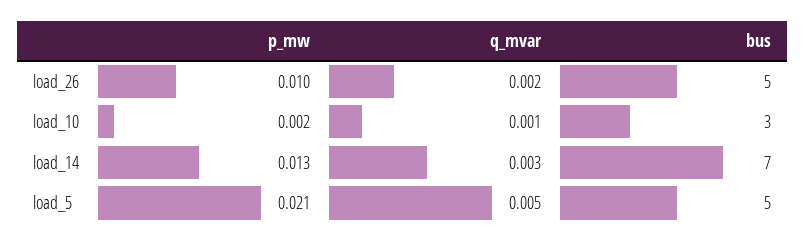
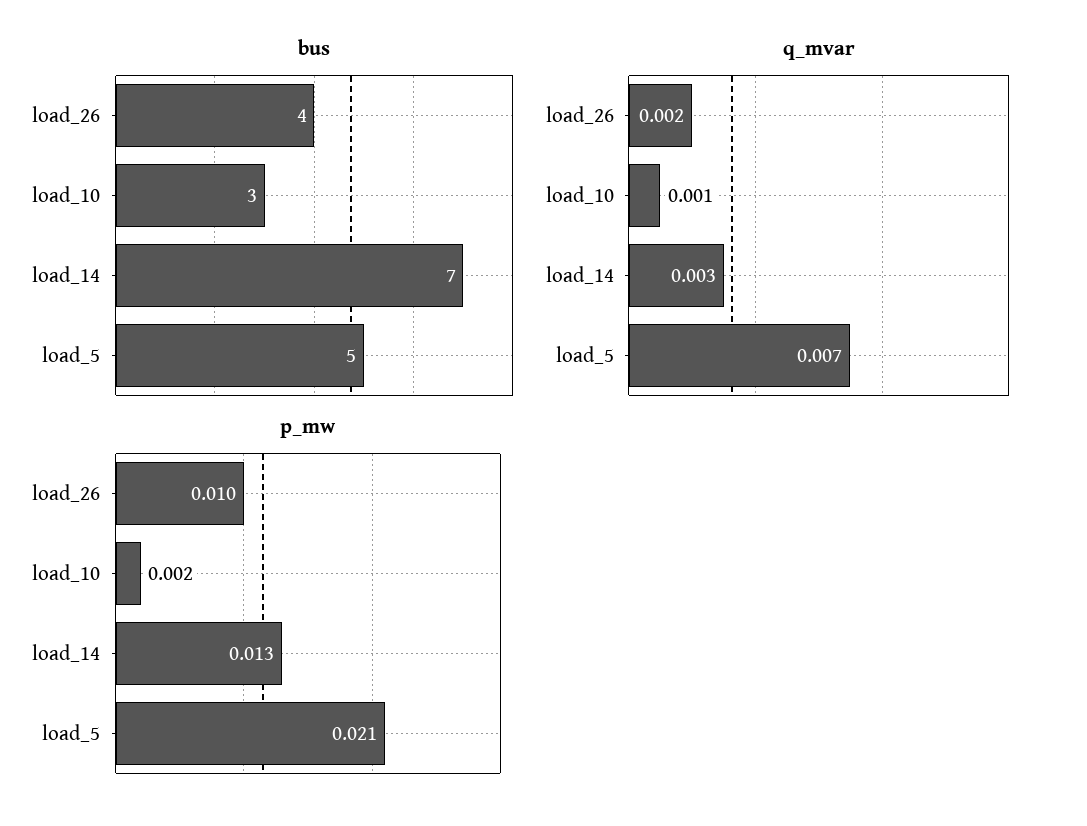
bus, load_26: 5 -> 4
q_mvar, load_5: 0.005 -> 0.007

